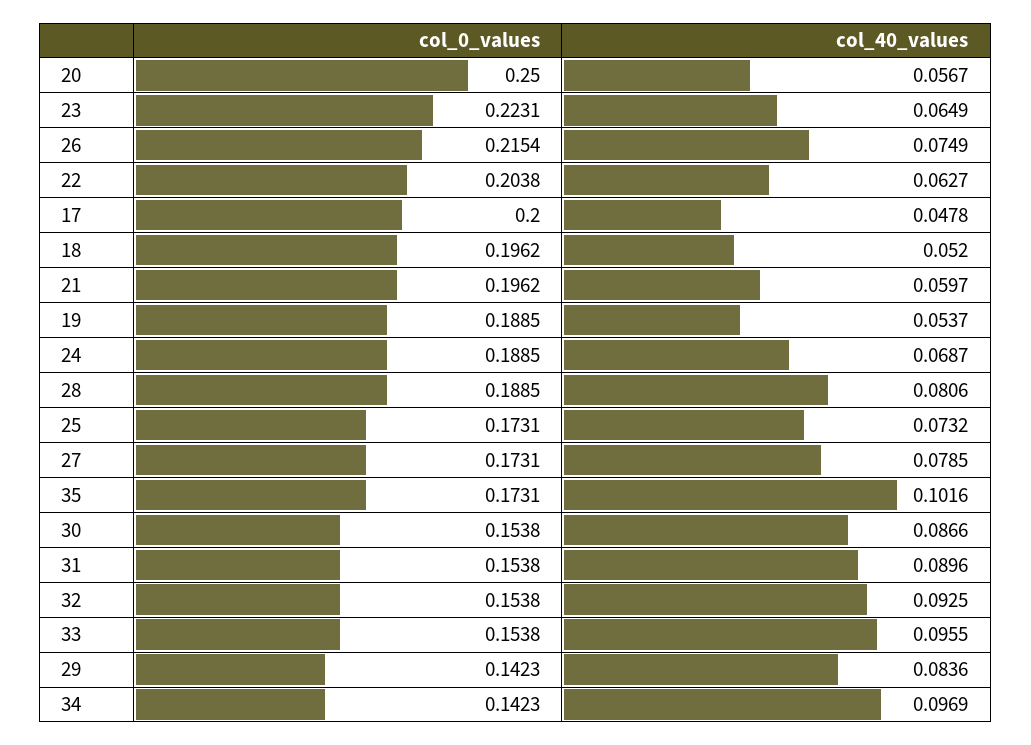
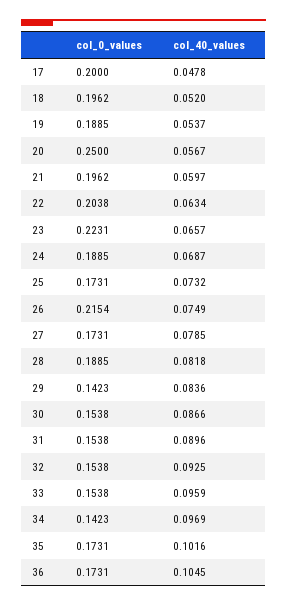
col_40_values, 23: 0.0649 -> 0.0657
col_40_values, 22: 0.0627 -> 0.0634
col_40_values, 28: 0.0806 -> 0.0818
col_40_values, 33: 0.0955 -> 0.0959
col_0_values, 36: none -> 0.1731
col_40_values, 36: none -> 0.1045

